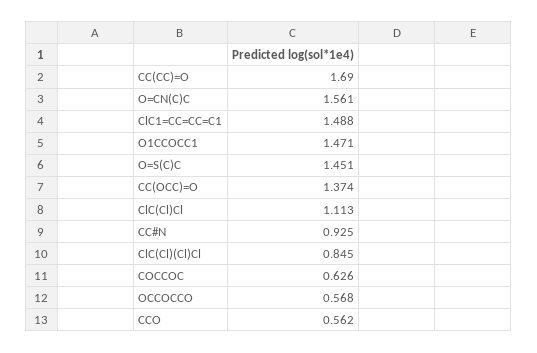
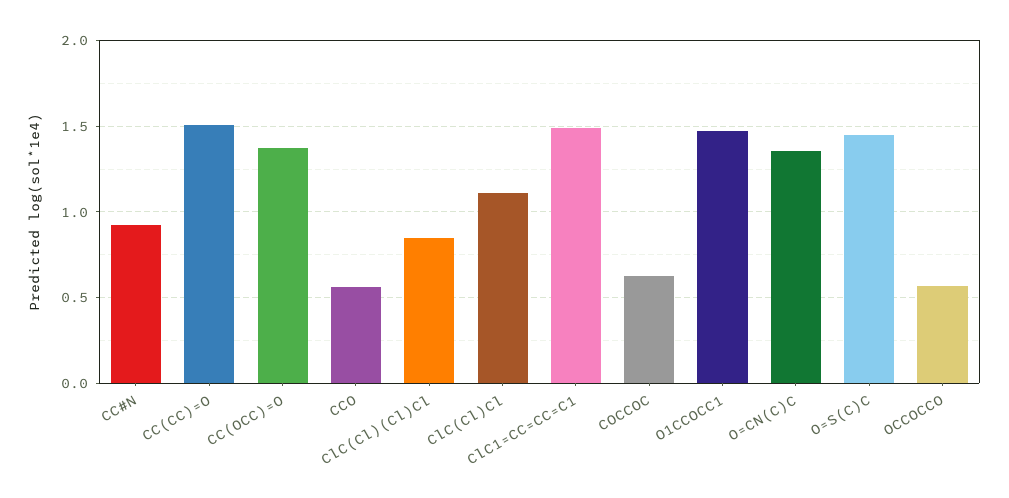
CC(CC)=O: 1.69 -> 1.5
O=CN(C)C: 1.561 -> 1.35

